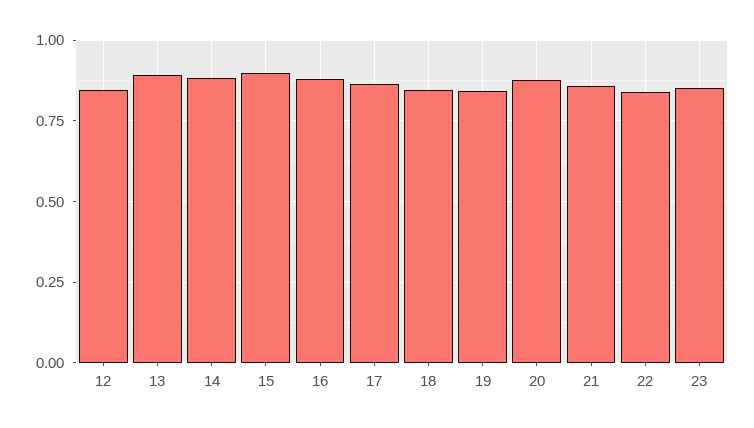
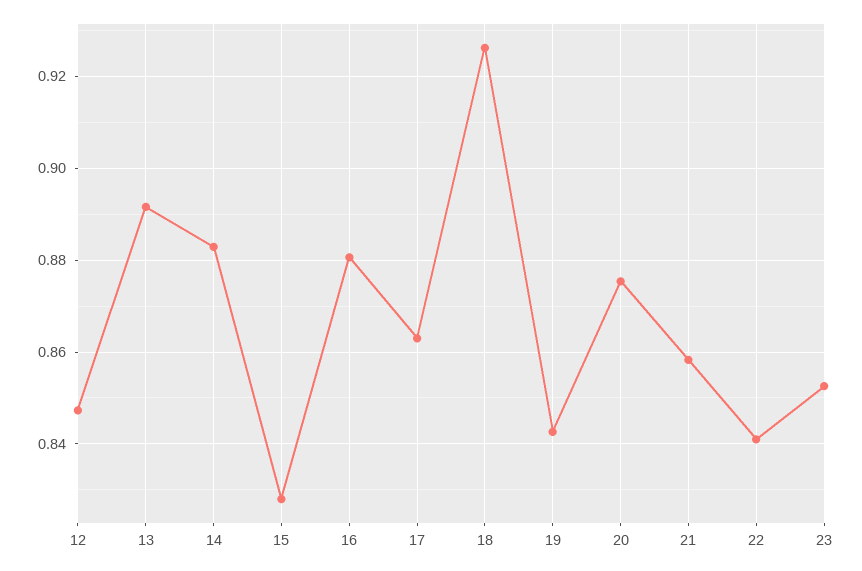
15: 0.9 -> 0.828
18: 0.85 -> 0.926

